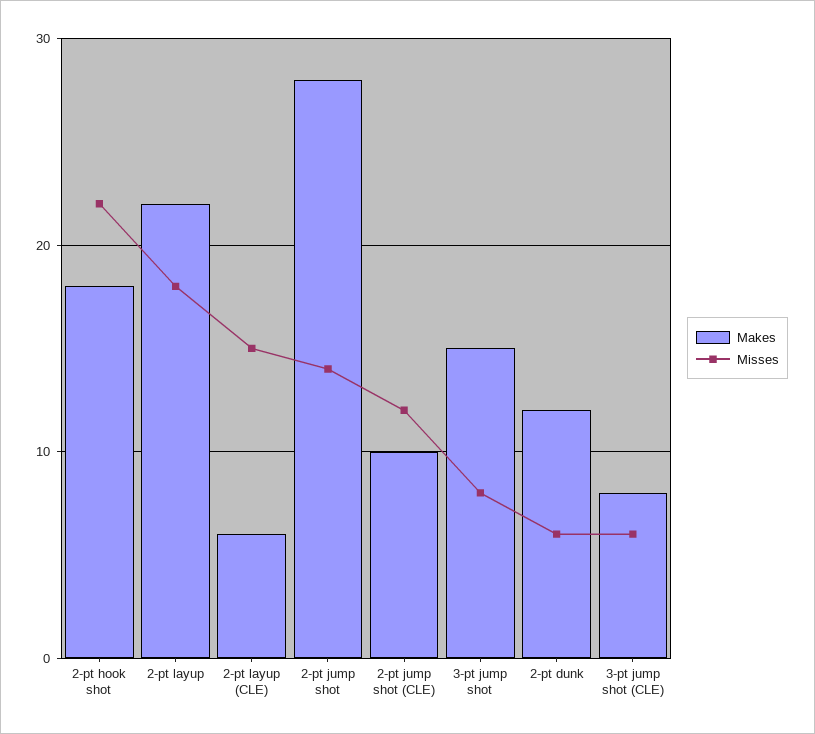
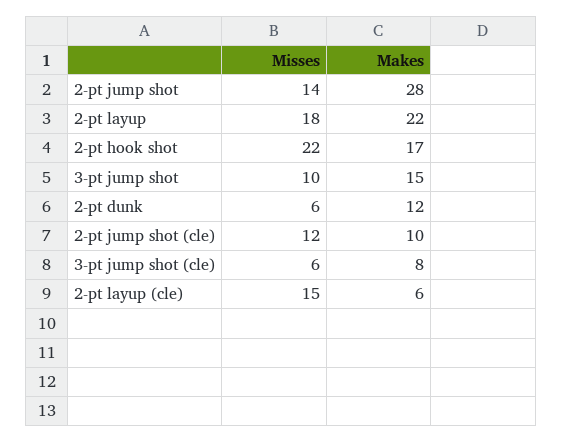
Makes, 2-pt hook shot: 18 -> 17
Misses, 3-pt jump shot: 8 -> 10

